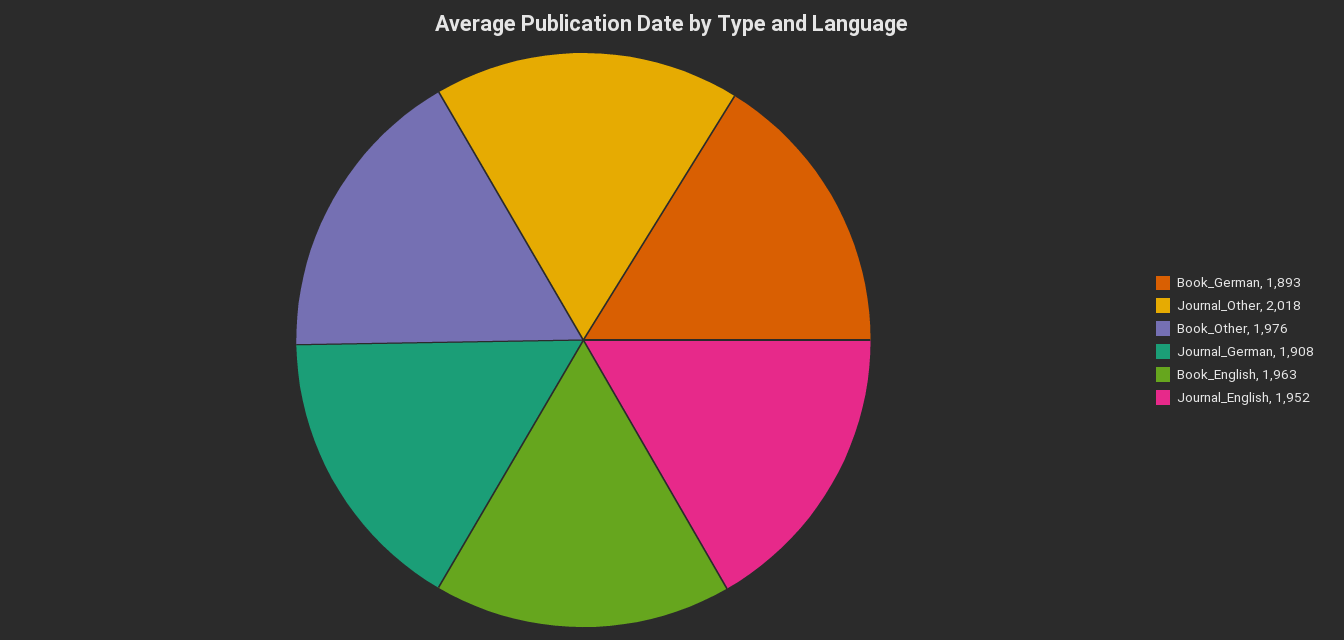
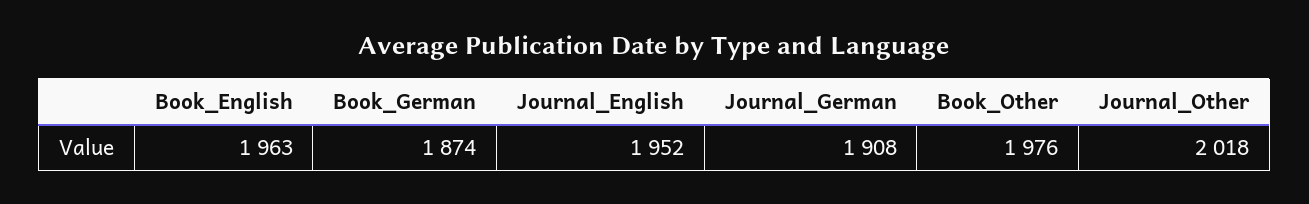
Book_German: 1893 -> 1874

